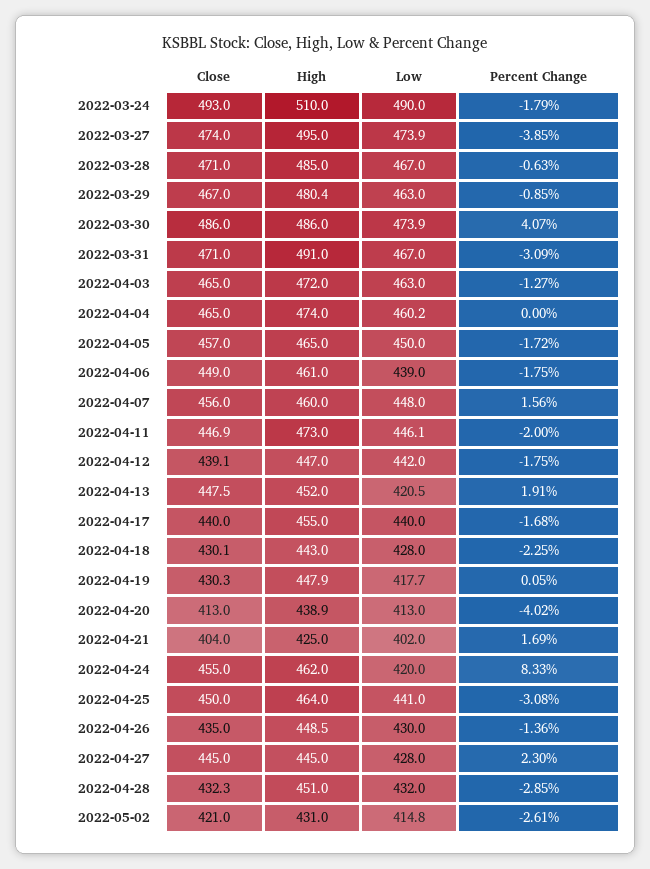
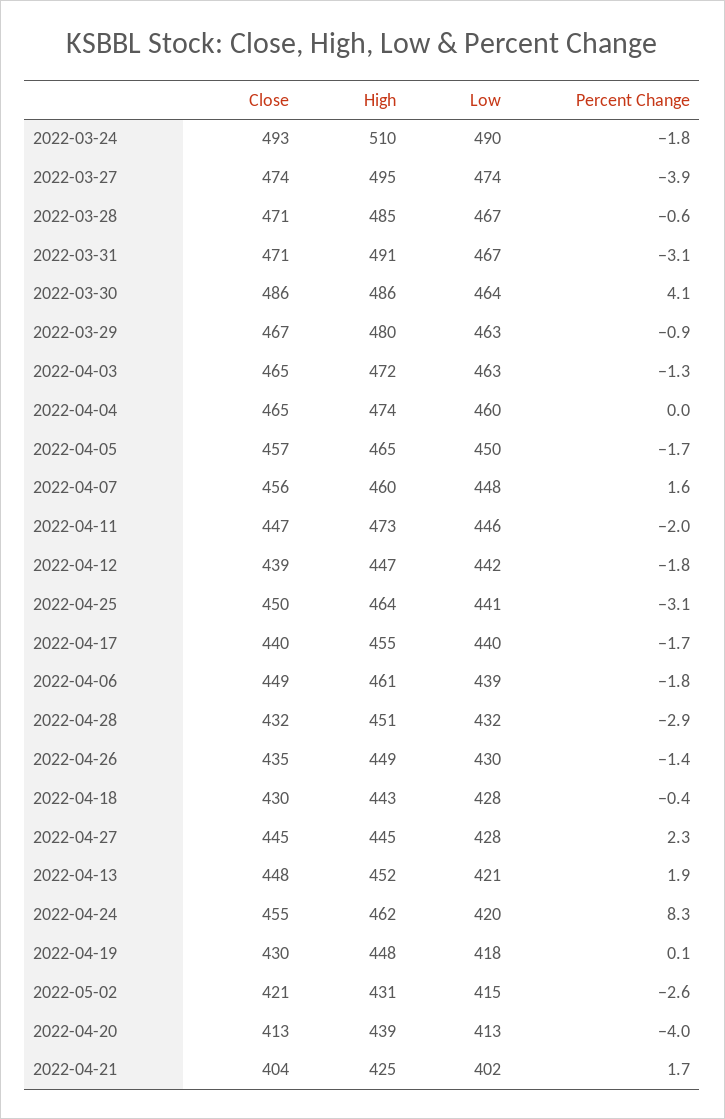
Low, 2022-03-30: 473.9 -> 464
Percent Change, 2022-04-18: -2.25 -> -0.4

